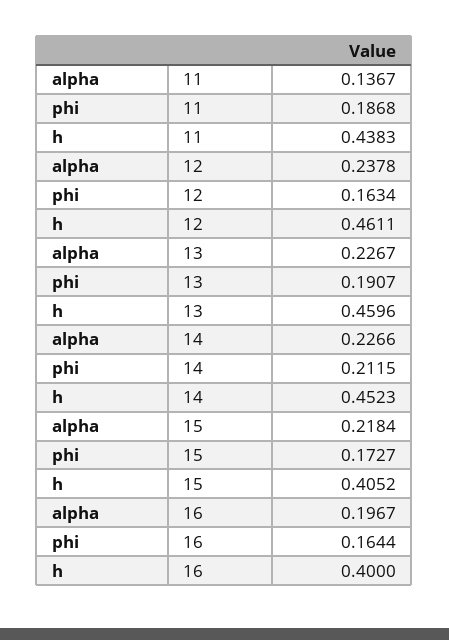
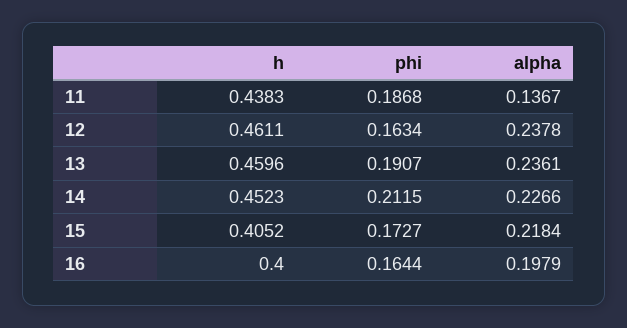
alpha, 13: 0.2267 -> 0.2361
alpha, 16: 0.1967 -> 0.1979

